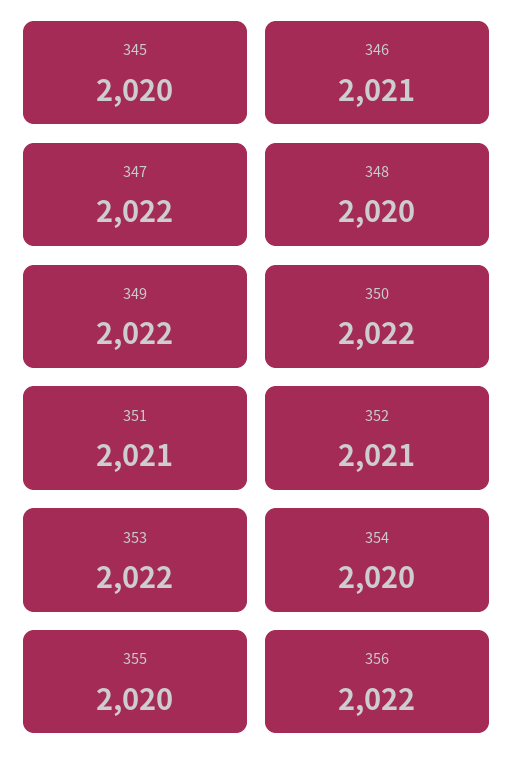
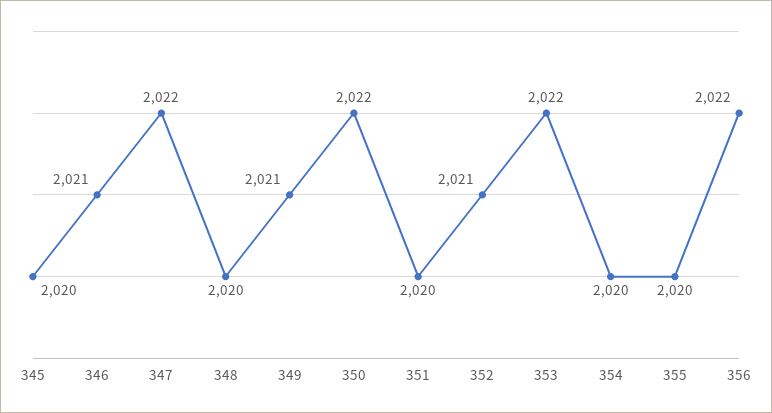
349: 2022 -> 2021
351: 2021 -> 2020

